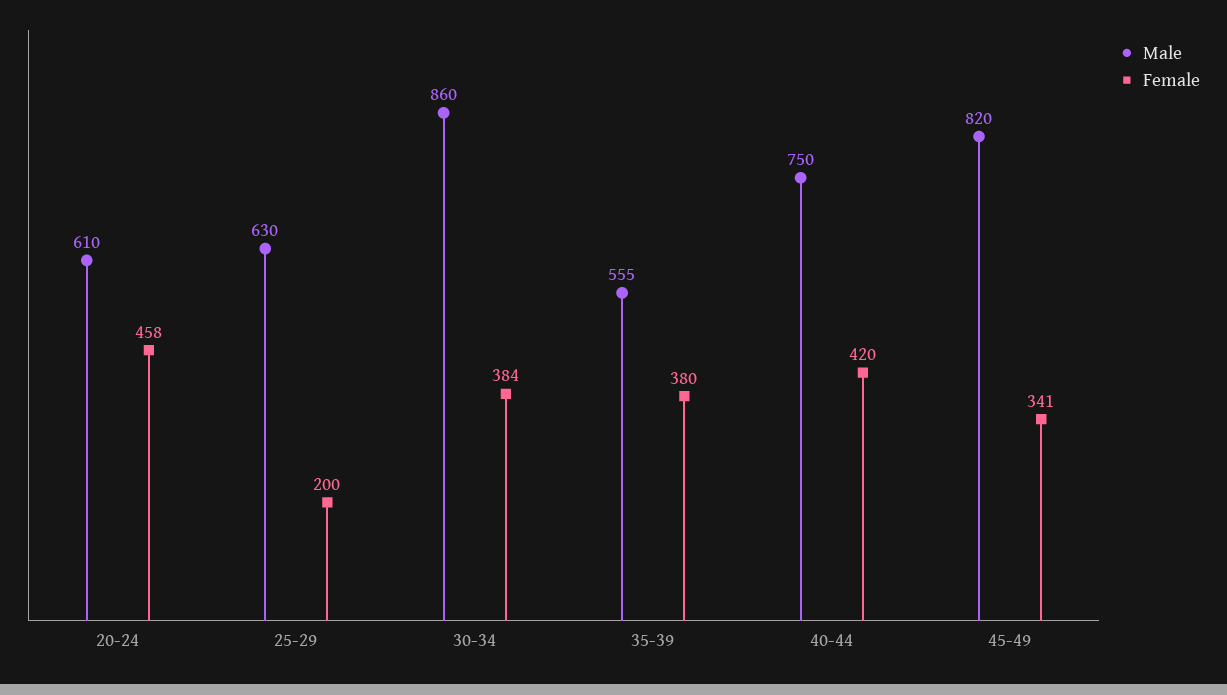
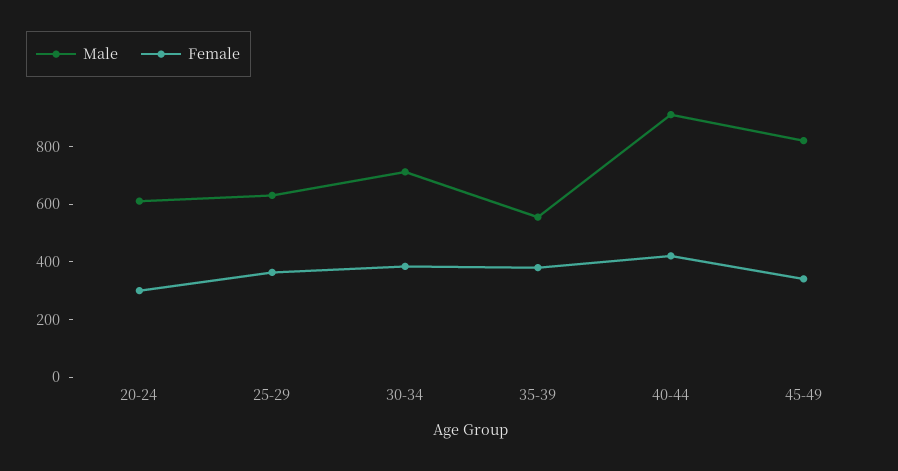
Female, 20-24: 458 -> 300
Female, 25-29: 200 -> 350
Male, 30-34: 860 -> 700
Male, 40-44: 750 -> 900

